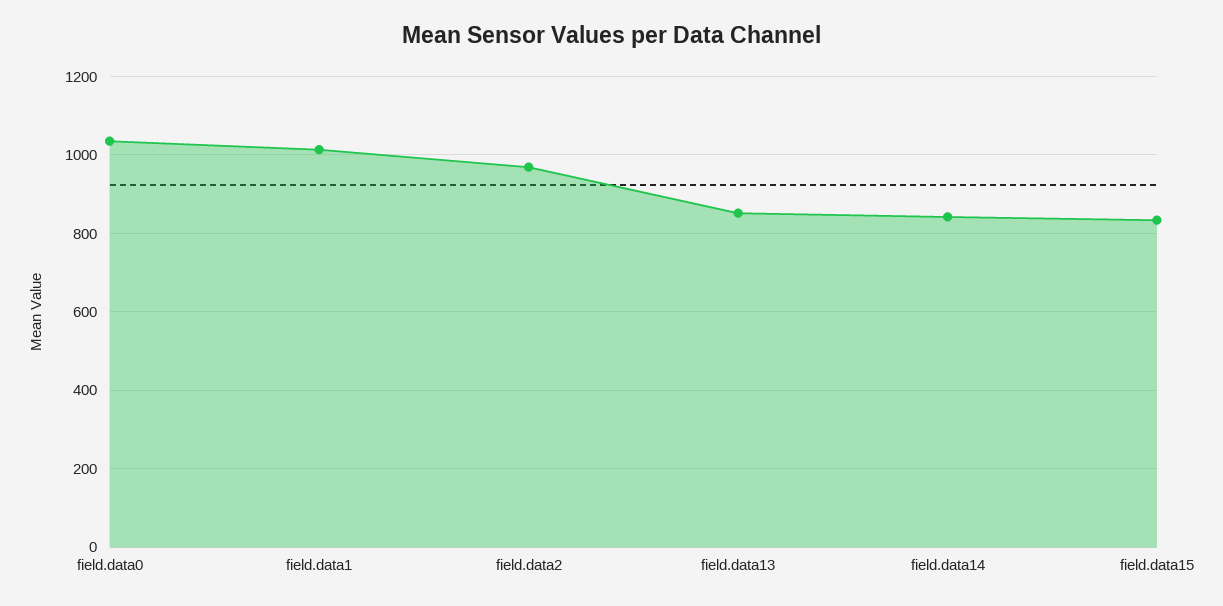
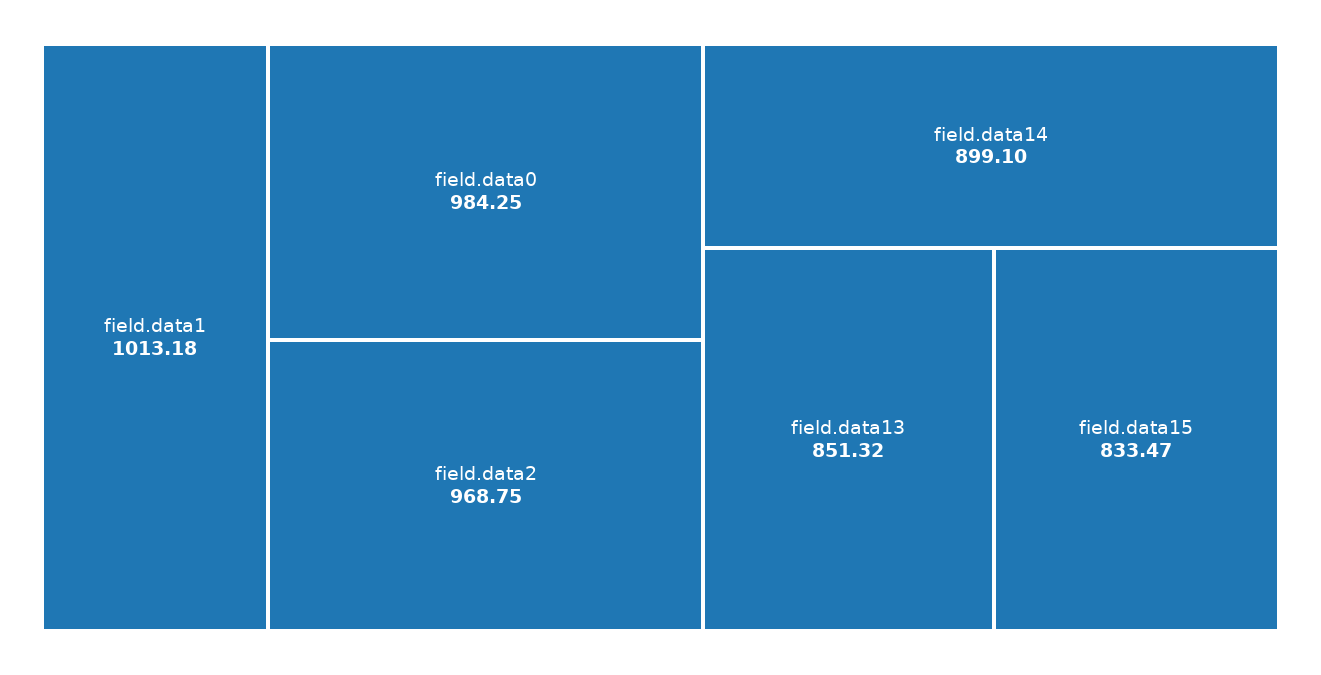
field.data0: 1040 -> 984.25
field.data14: 840 -> 899.1

